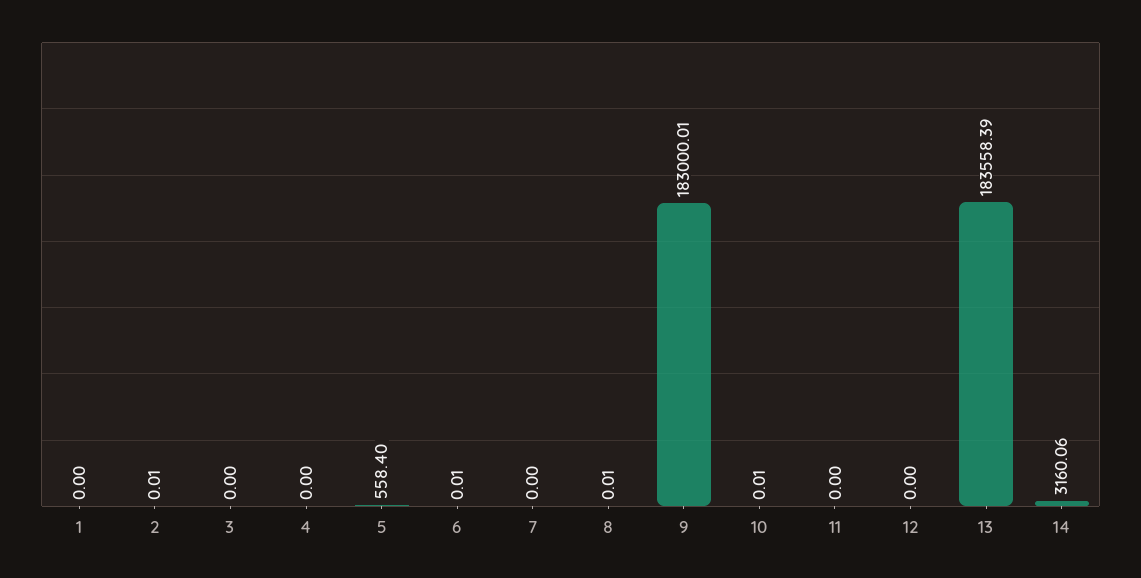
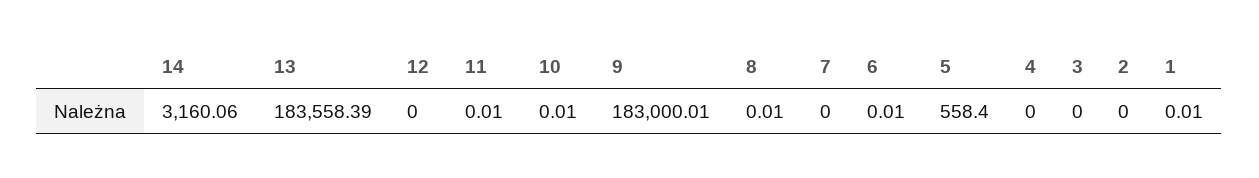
1: 0 -> 0.01
2: 0.01 -> 0
11: 0 -> 0.01

